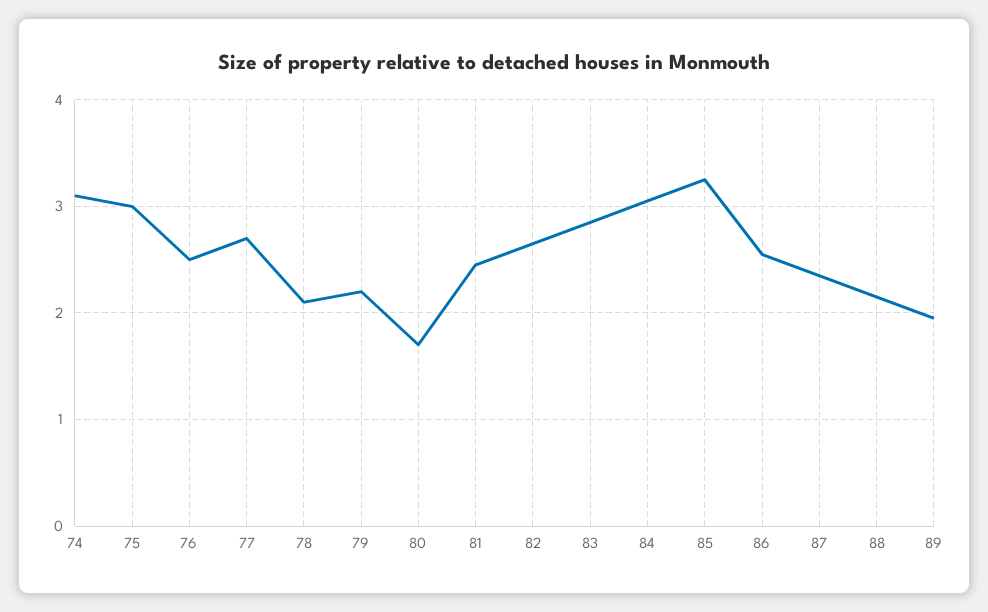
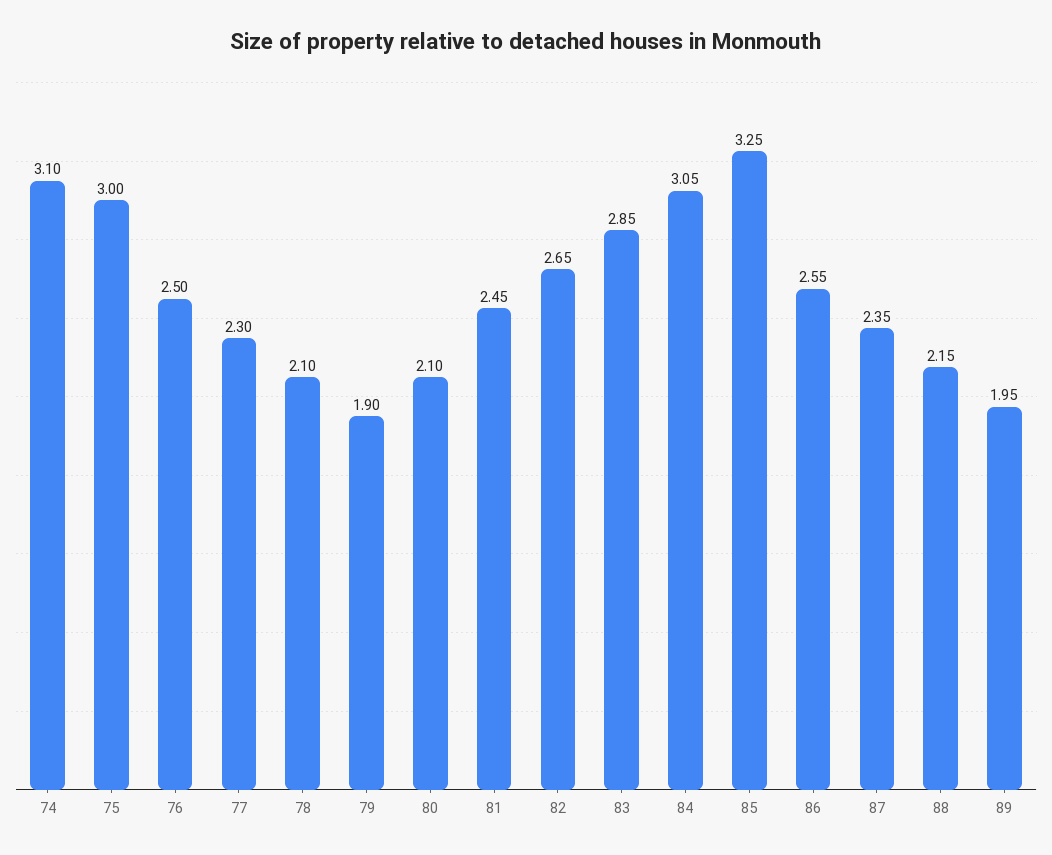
77: 2.7 -> 2.3
79: 2.2 -> 1.9
80: 1.7 -> 2.1

